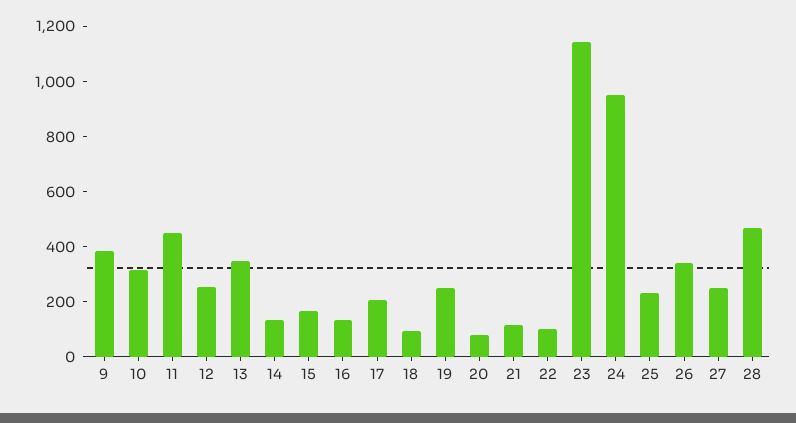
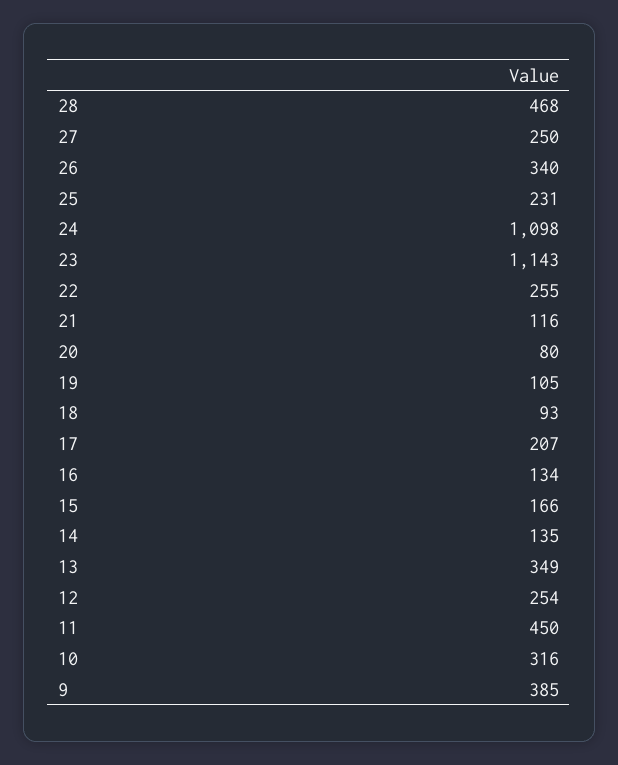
19: 250 -> 105
22: 100 -> 255
24: 950 -> 1098

